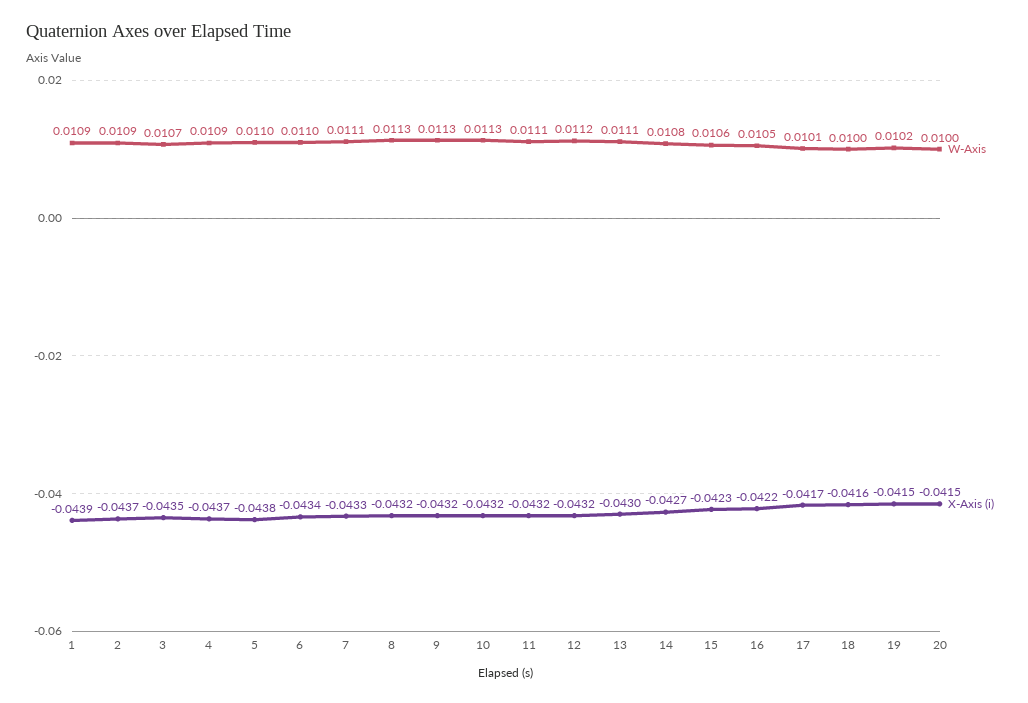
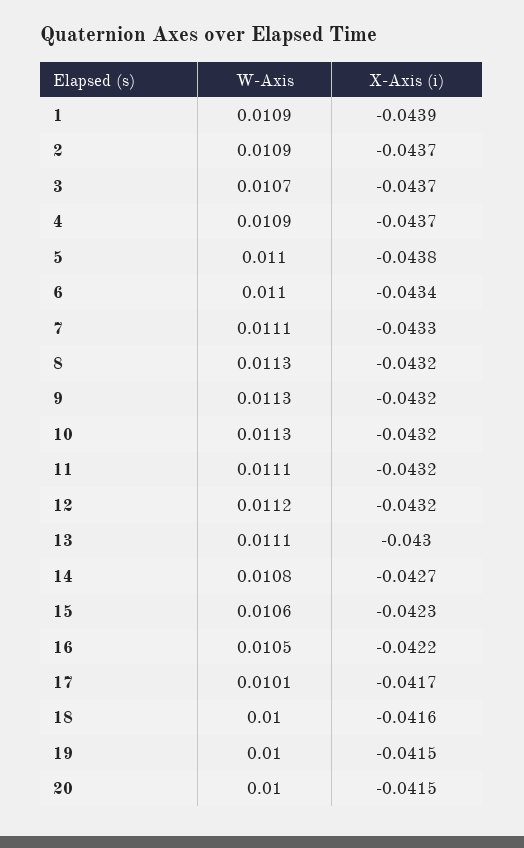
X-Axis (i), 3: -0.0435 -> -0.0437
W-Axis, 19: 0.0102 -> 0.01

